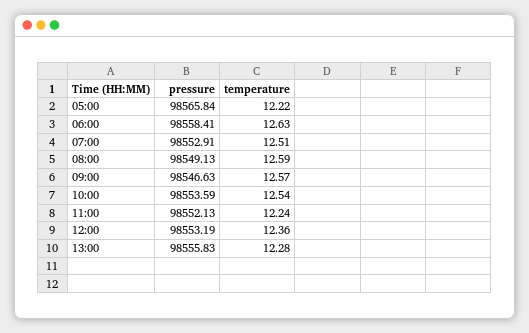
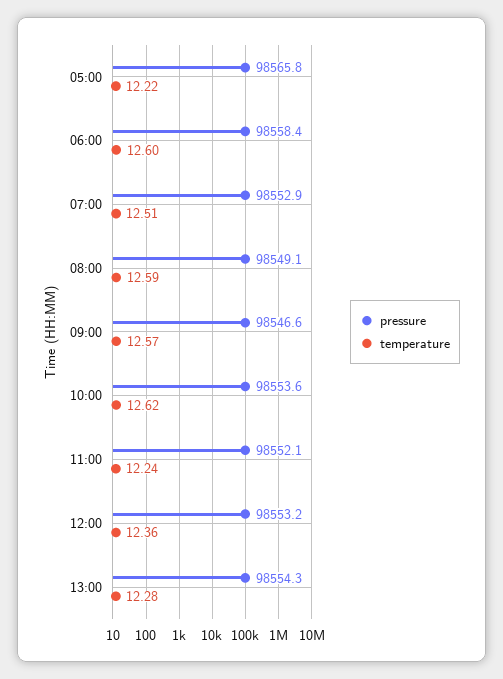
temperature, 06:00: 12.63 -> 12.6
temperature, 10:00: 12.54 -> 12.62
pressure, 13:00: 98555.83 -> 98554.3

